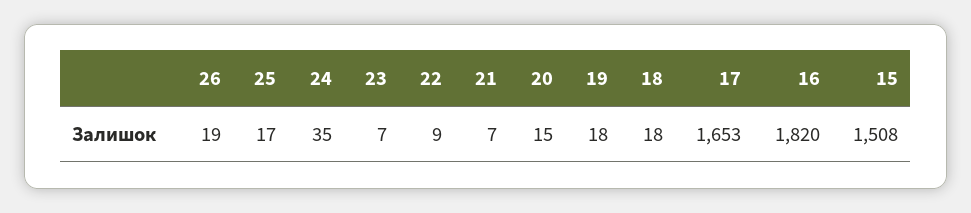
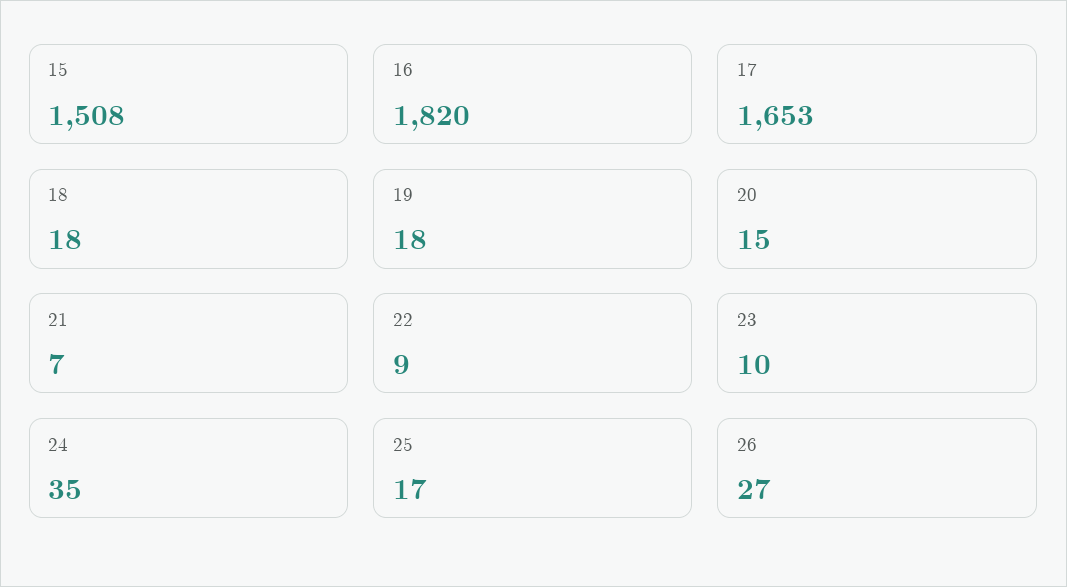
26: 19 -> 27
23: 7 -> 10

